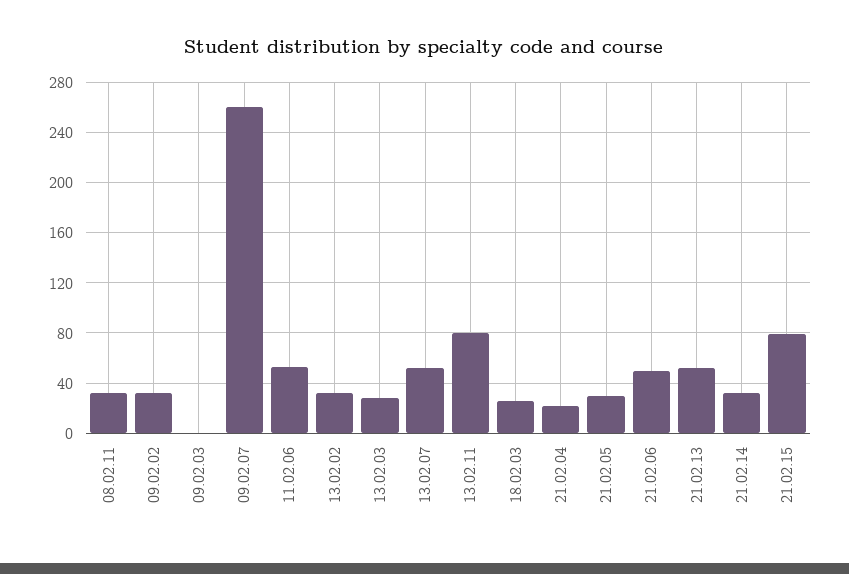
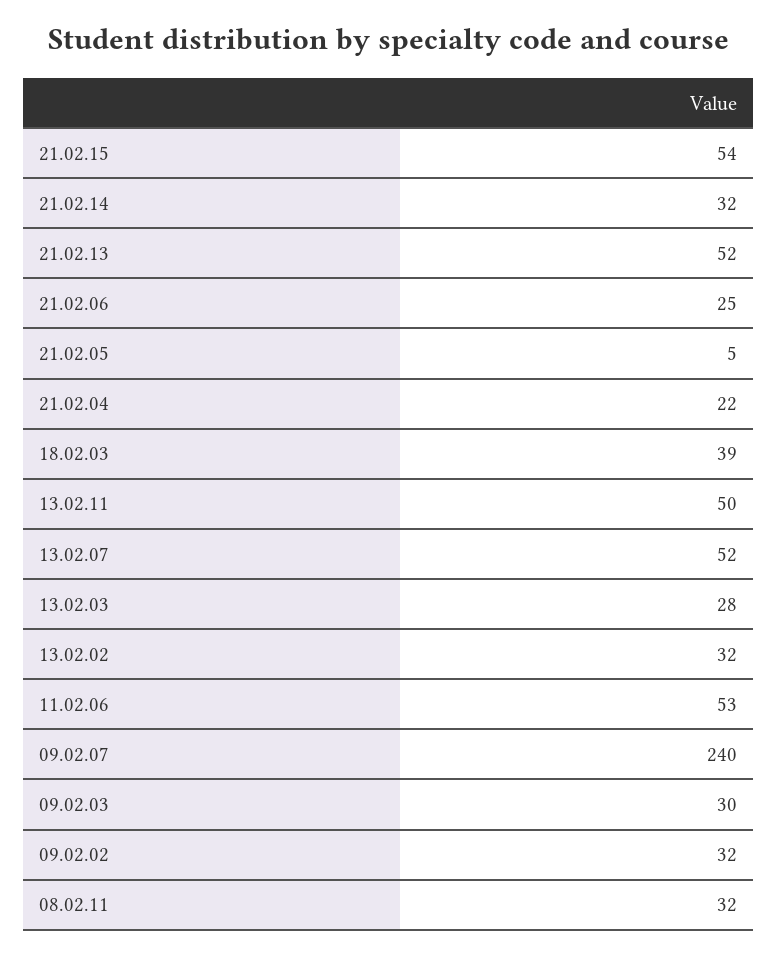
09.02.03: 0 -> 30
09.02.07: 260 -> 240
13.02.11: 80 -> 50
18.02.03: 25 -> 39
21.02.05: 30 -> 5
21.02.06: 50 -> 25
21.02.15: 80 -> 54

